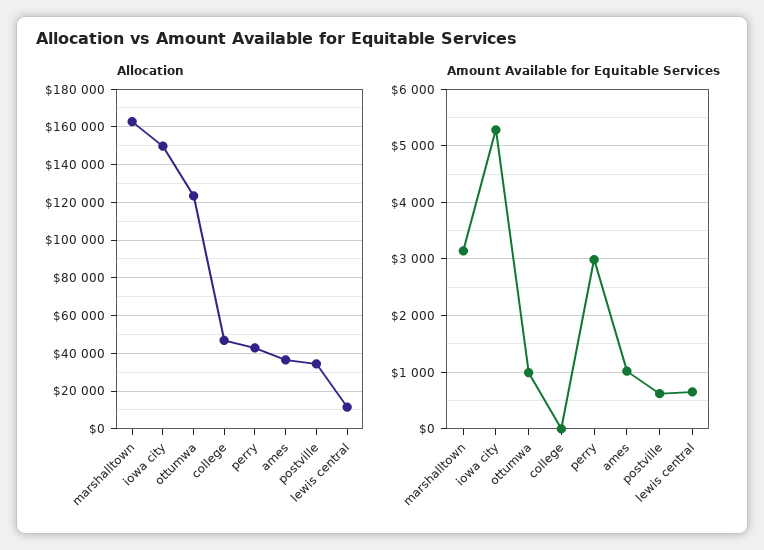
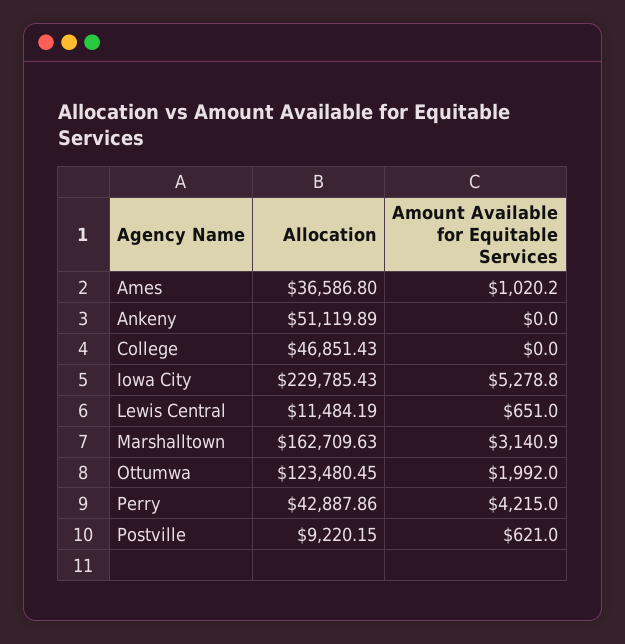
Allocation, iowa city: 150000 -> 229785.43
Allocation, postville: 35000 -> 9220.15
Amount Available for Equitable Services, ottumwa: 1000 -> 1992
Amount Available for Equitable Services, perry: 3000 -> 4215
Allocation, Ankeny: none -> 51119.89
Amount Available for Equitable Services, Ankeny: none -> 0

